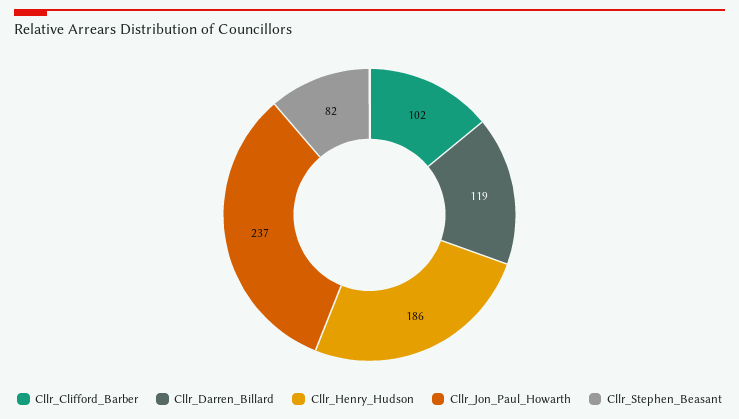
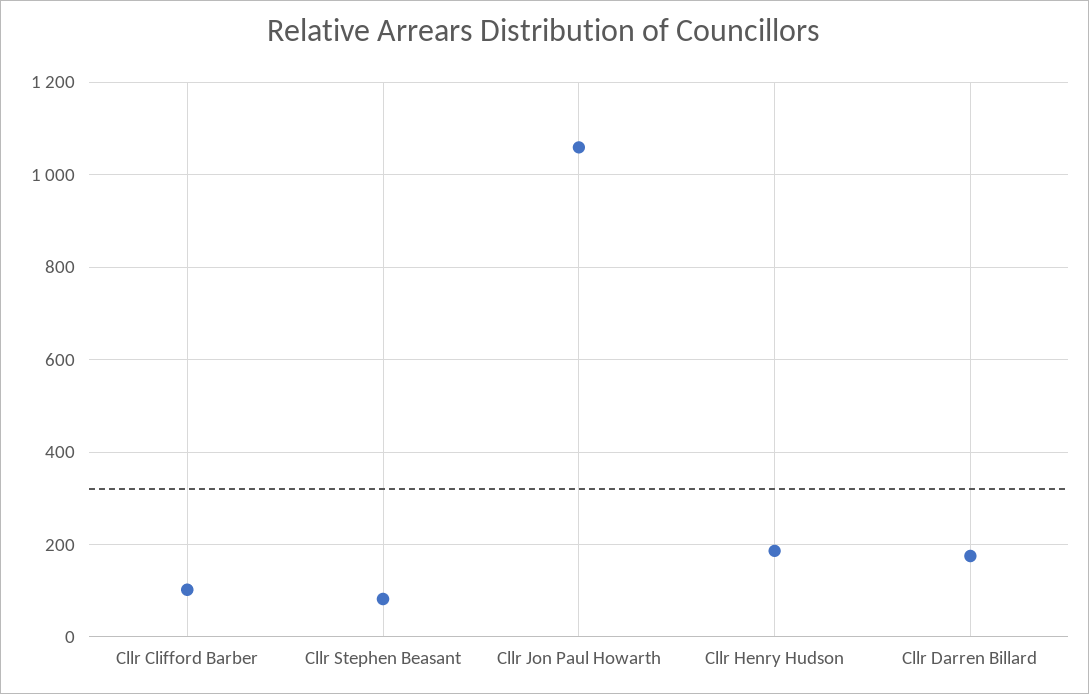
Cllr_Darren_Billard: 119 -> 180
Cllr_Jon_Paul_Howarth: 237 -> 1060

